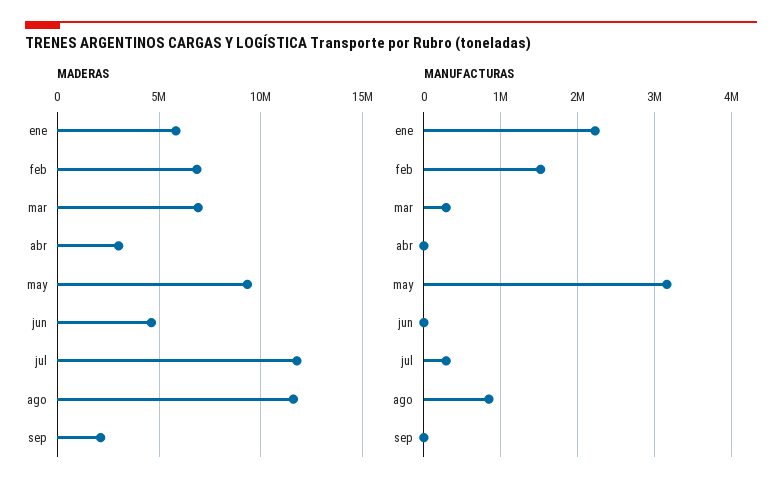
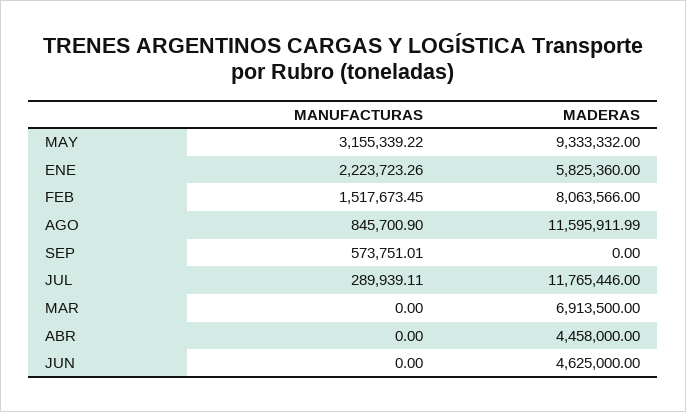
MADERAS, feb: 7000000 -> 8063566
MADERAS, abr: 3000000 -> 4458000
MADERAS, sep: 2000000 -> 0
MANUFACTURAS, mar: 300000 -> 0
MANUFACTURAS, sep: 0 -> 573751.01

